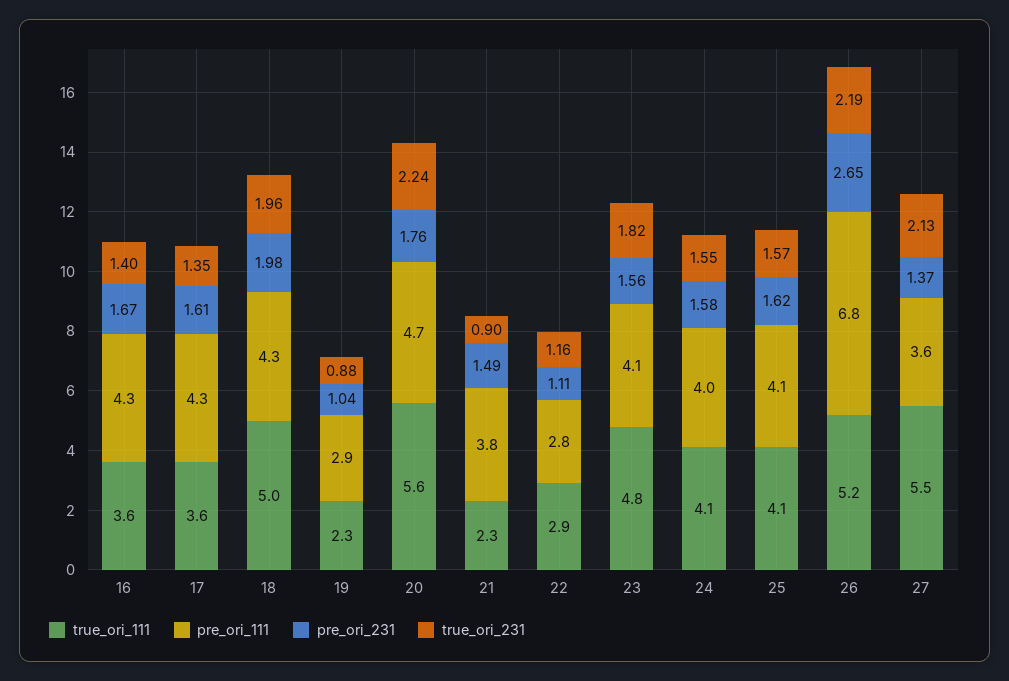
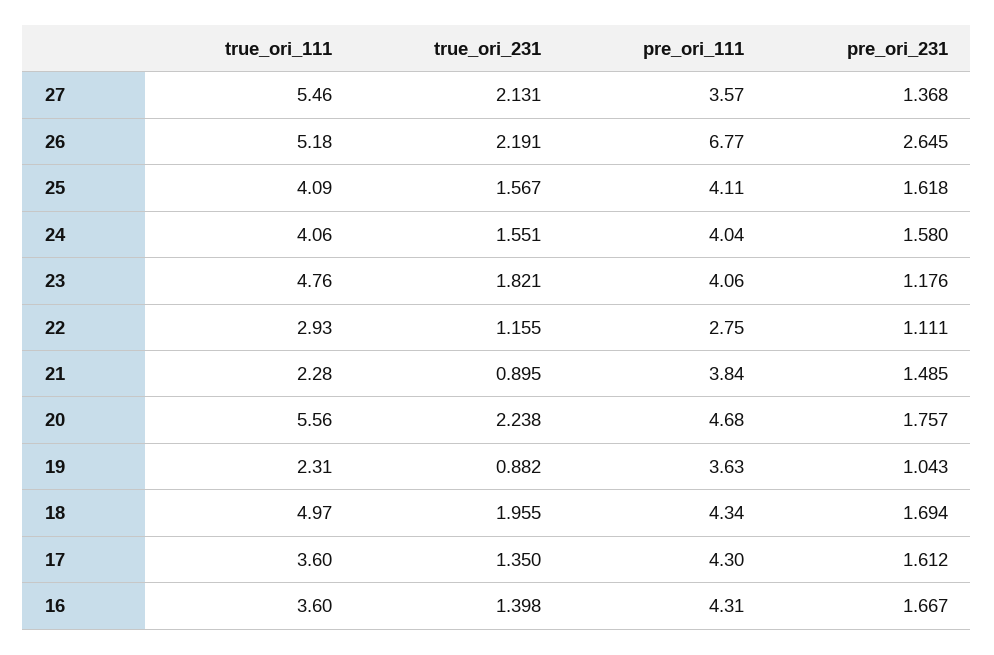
pre_ori_231, 18: 1.98 -> 1.694
pre_ori_111, 19: 2.9 -> 3.63
pre_ori_231, 23: 1.56 -> 1.176

